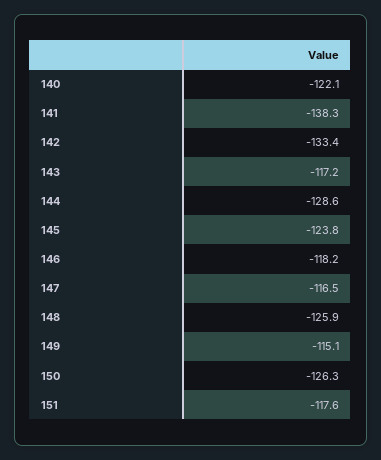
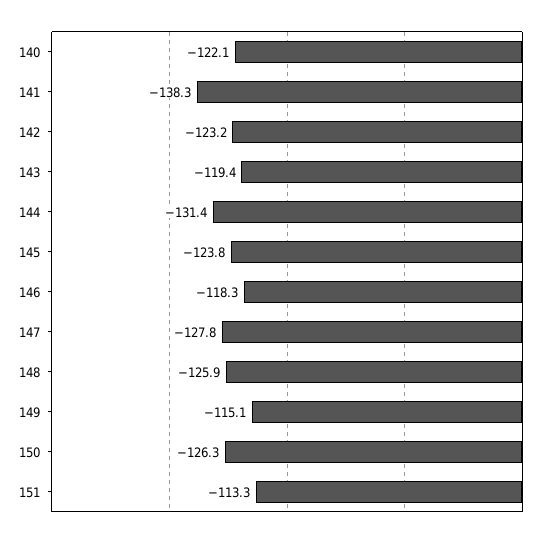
142: -133.4 -> -123.2
143: -117.2 -> -119.4
144: -128.6 -> -131.4
146: -118.2 -> -118.3
147: -116.5 -> -127.8
151: -117.6 -> -113.3

